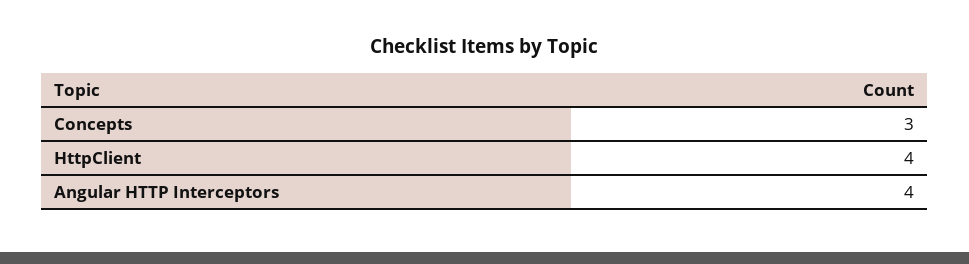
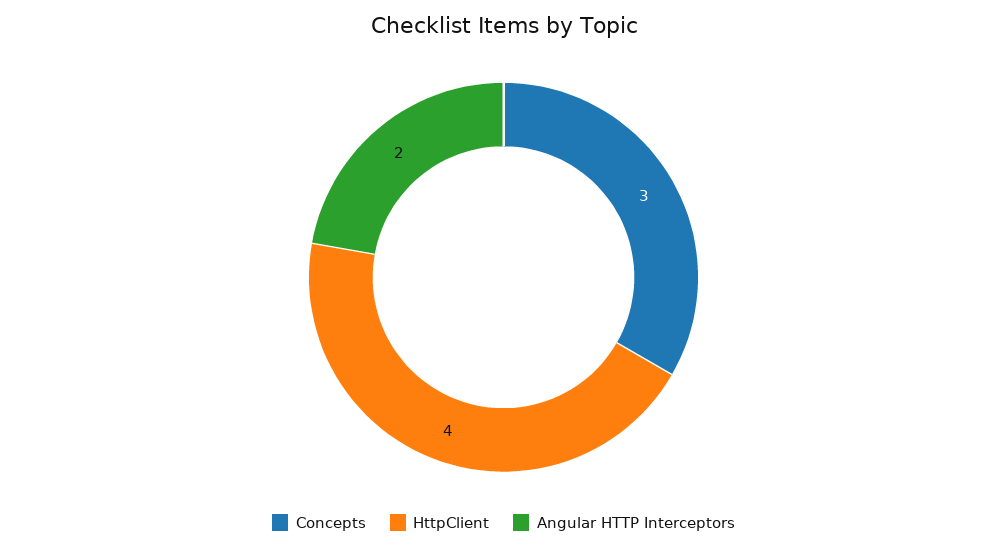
Angular HTTP Interceptors: 4 -> 2

